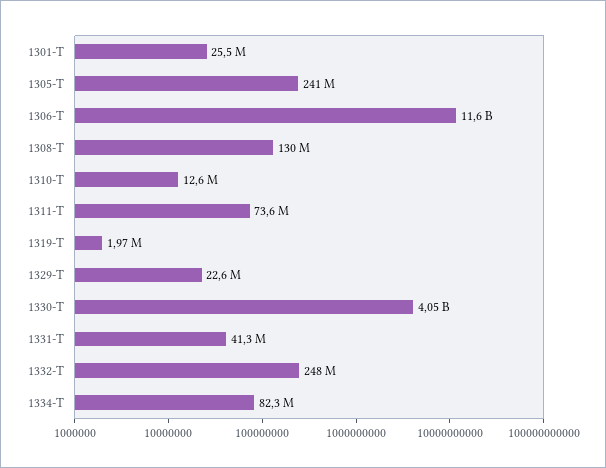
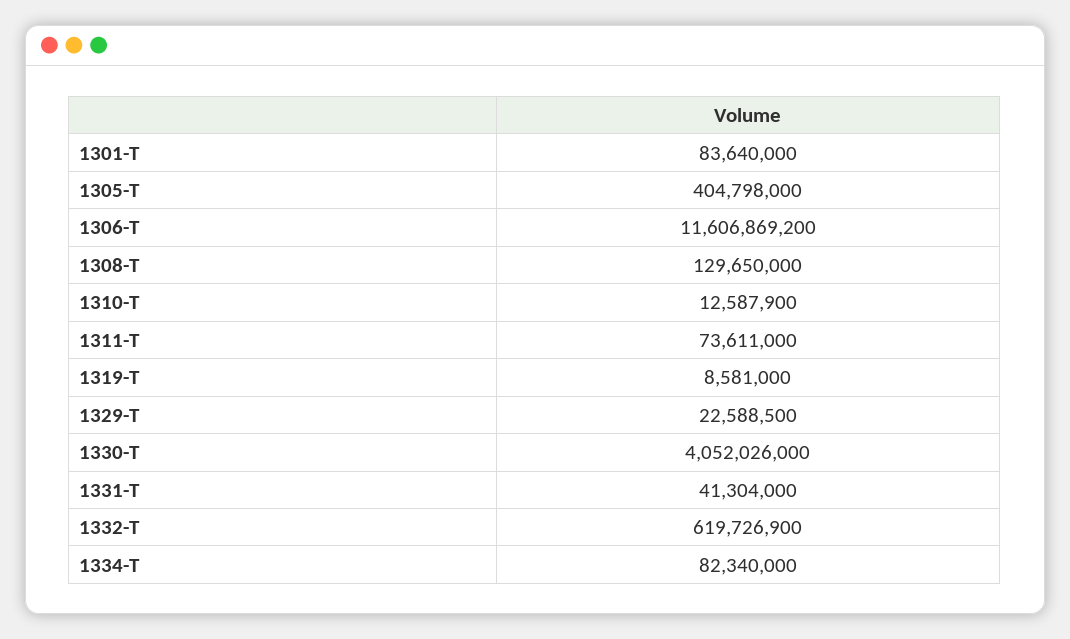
1301-T: 25500000 -> 83640000
1305-T: 241000000 -> 404798000
1319-T: 1970000 -> 8581000
1332-T: 248000000 -> 619726900

